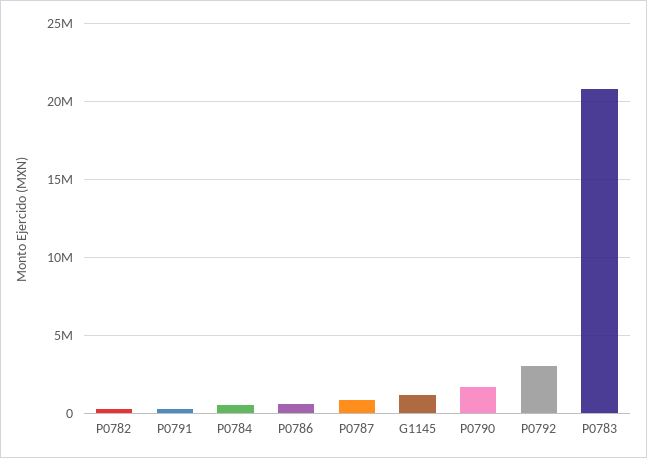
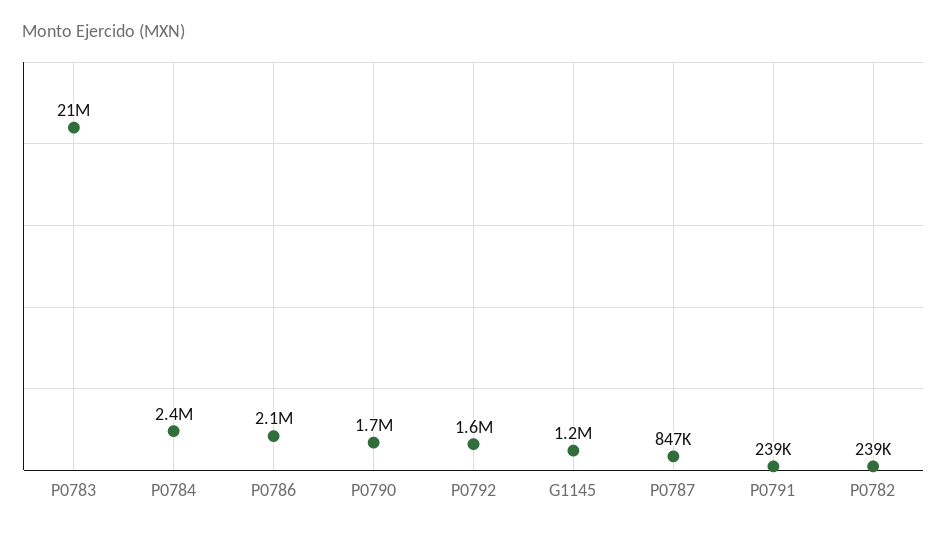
P0784: 500000 -> 2400000
P0786: 500000 -> 2100000
P0792: 3000000 -> 1600000

